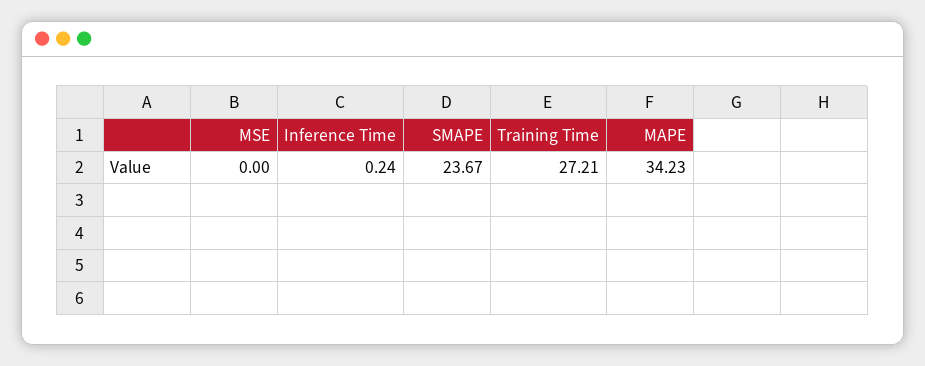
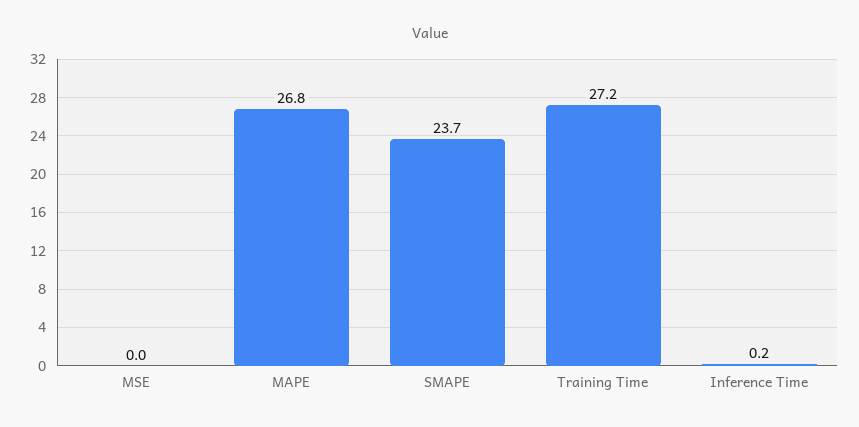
MAPE: 34.23 -> 26.8

